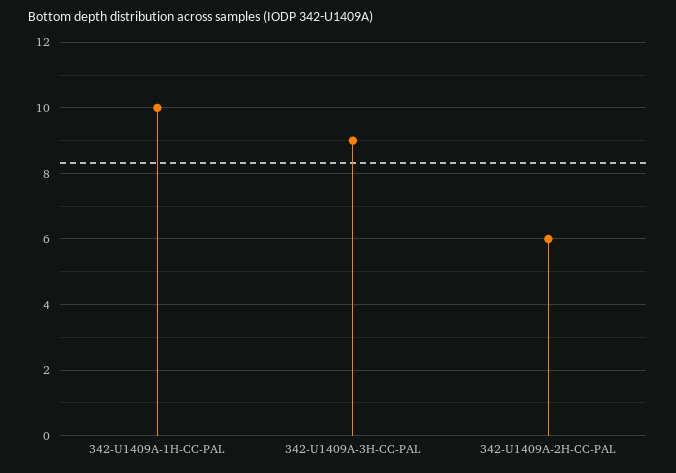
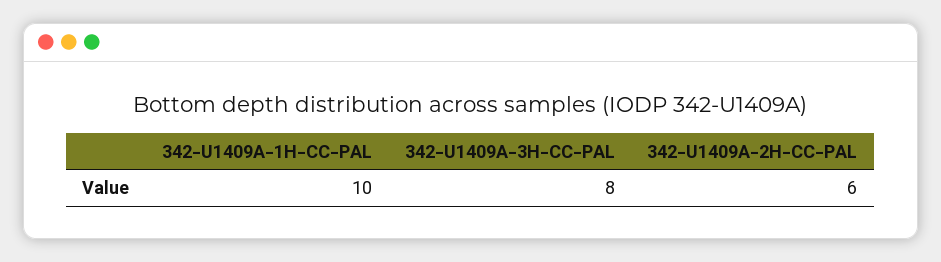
342-U1409A-3H-CC-PAL: 9 -> 8

